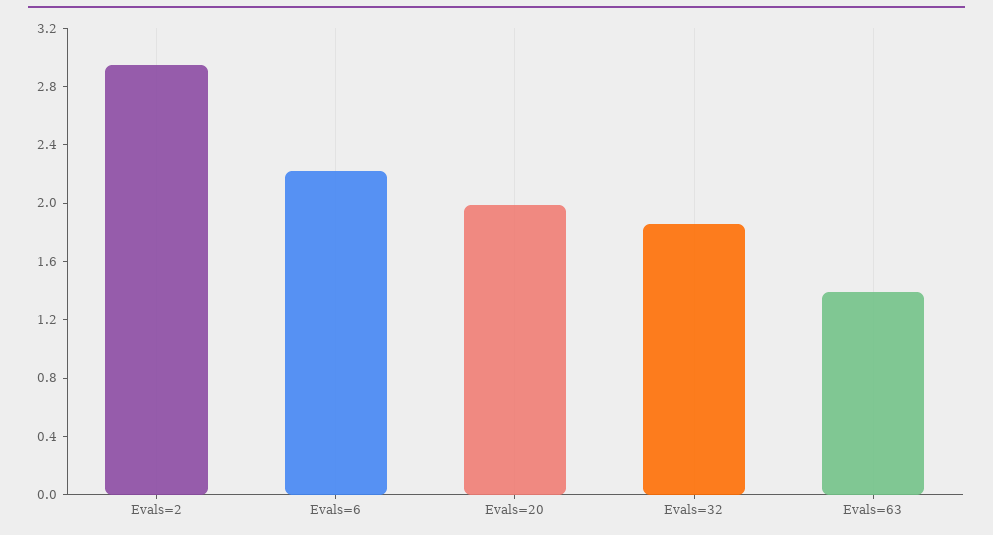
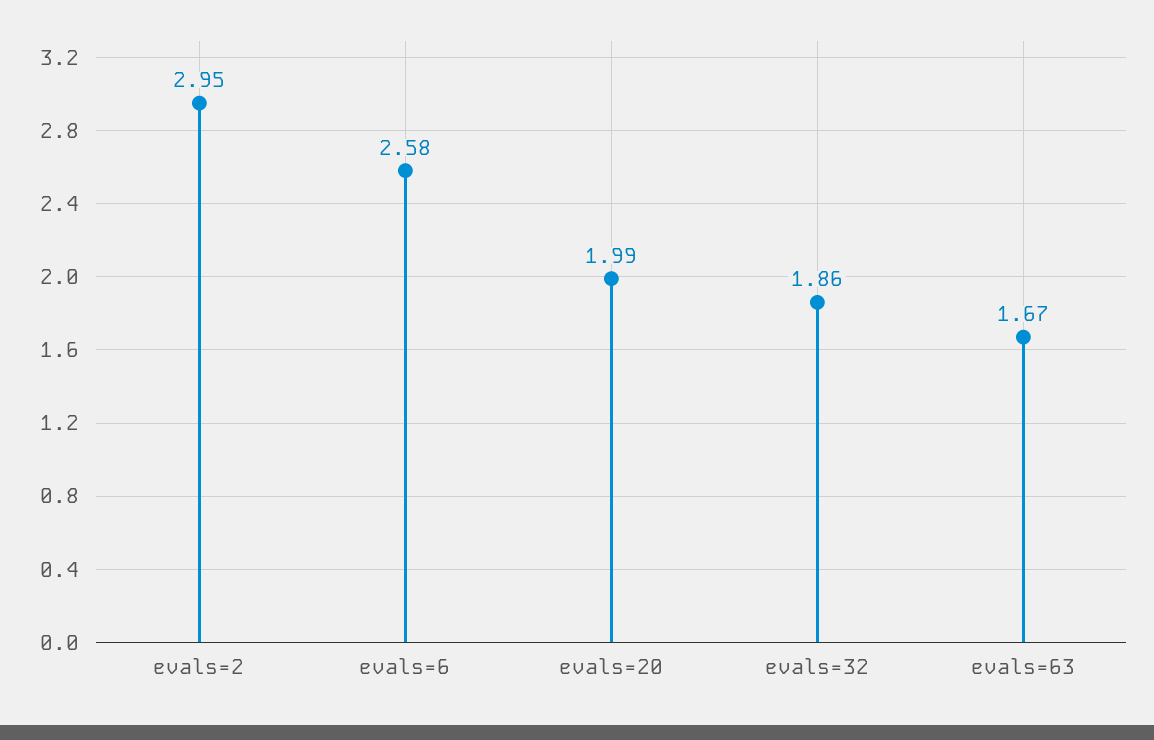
Evals=6: 2.2 -> 2.58
Evals=63: 1.4 -> 1.67

